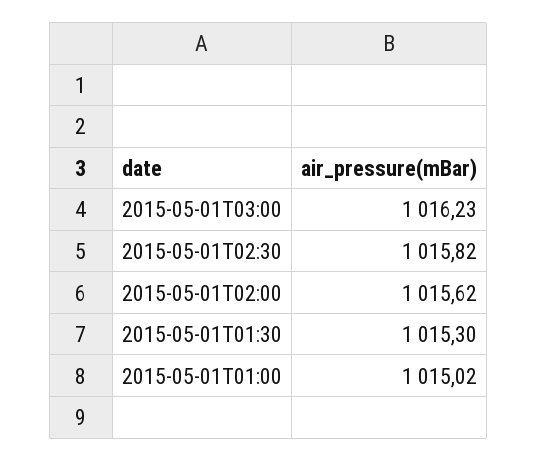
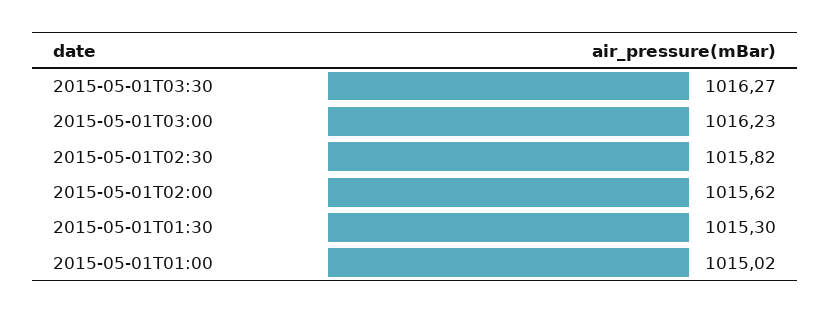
2015-05-01T03:30: none -> 1016.27

